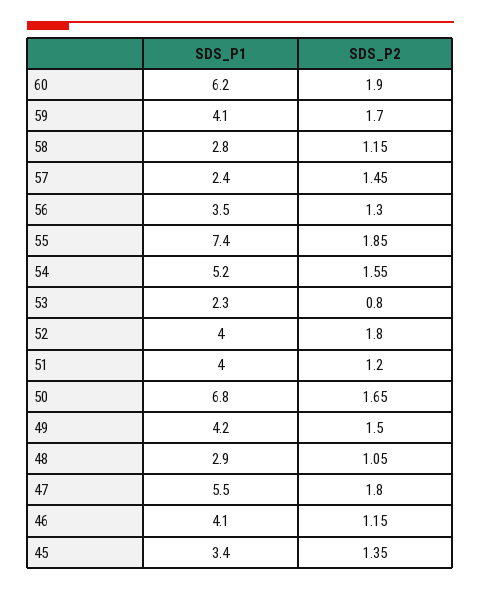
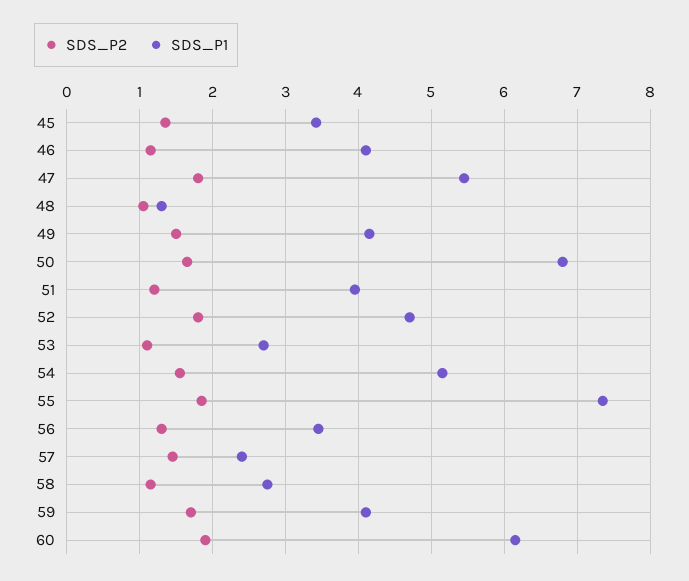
SDS_P1, 53: 2.3 -> 2.7
SDS_P2, 53: 0.8 -> 1.1
SDS_P1, 52: 4 -> 4.7
SDS_P1, 48: 2.9 -> 1.3

